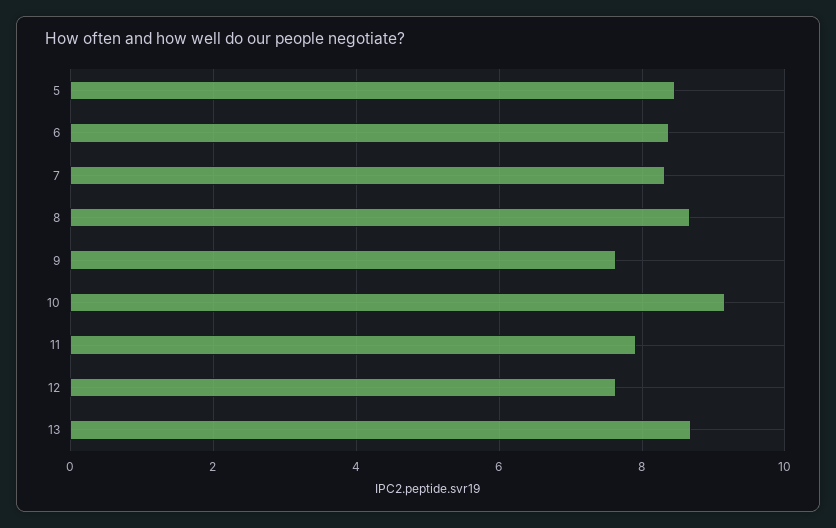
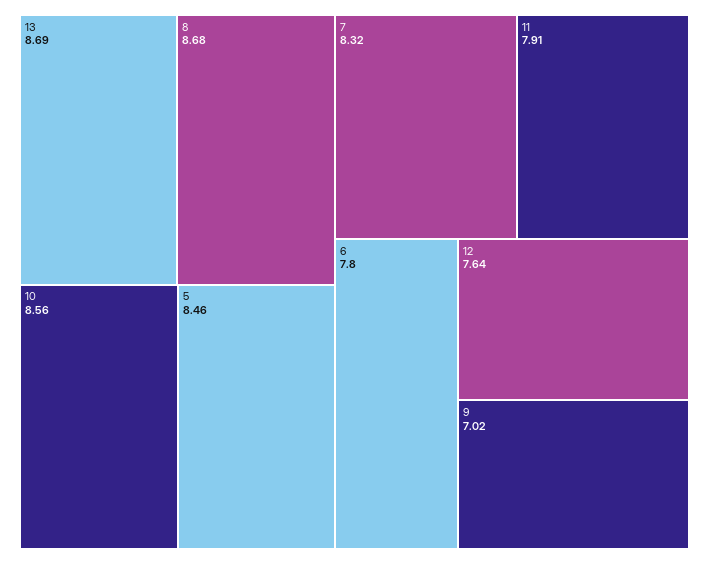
6: 8.4 -> 7.8
9: 7.6 -> 7.02
10: 9.2 -> 8.56

